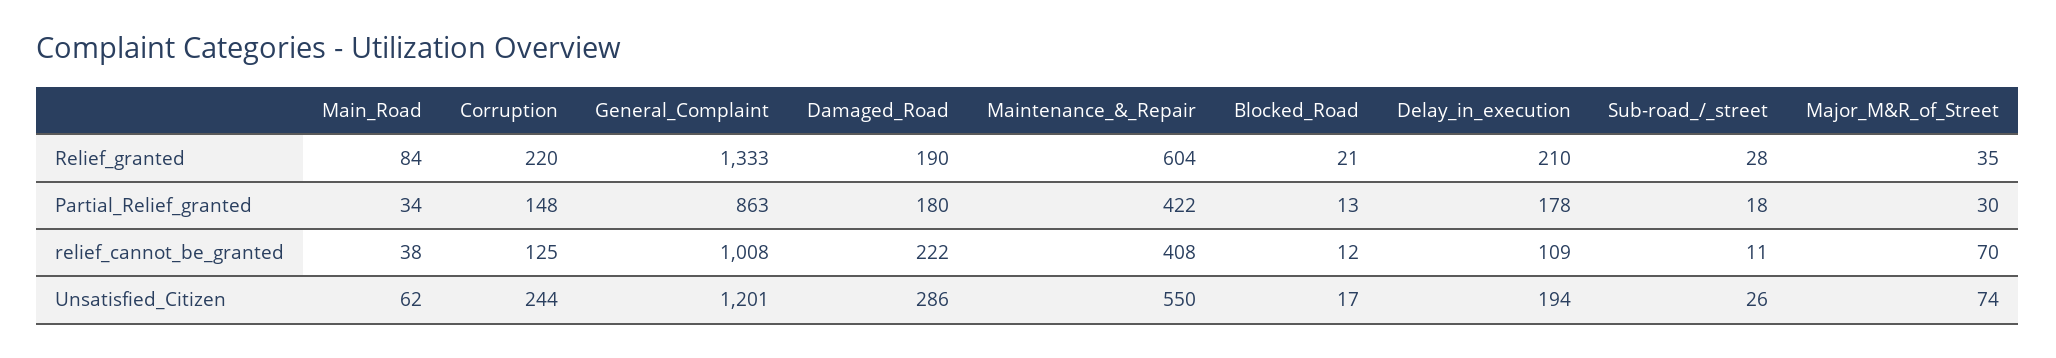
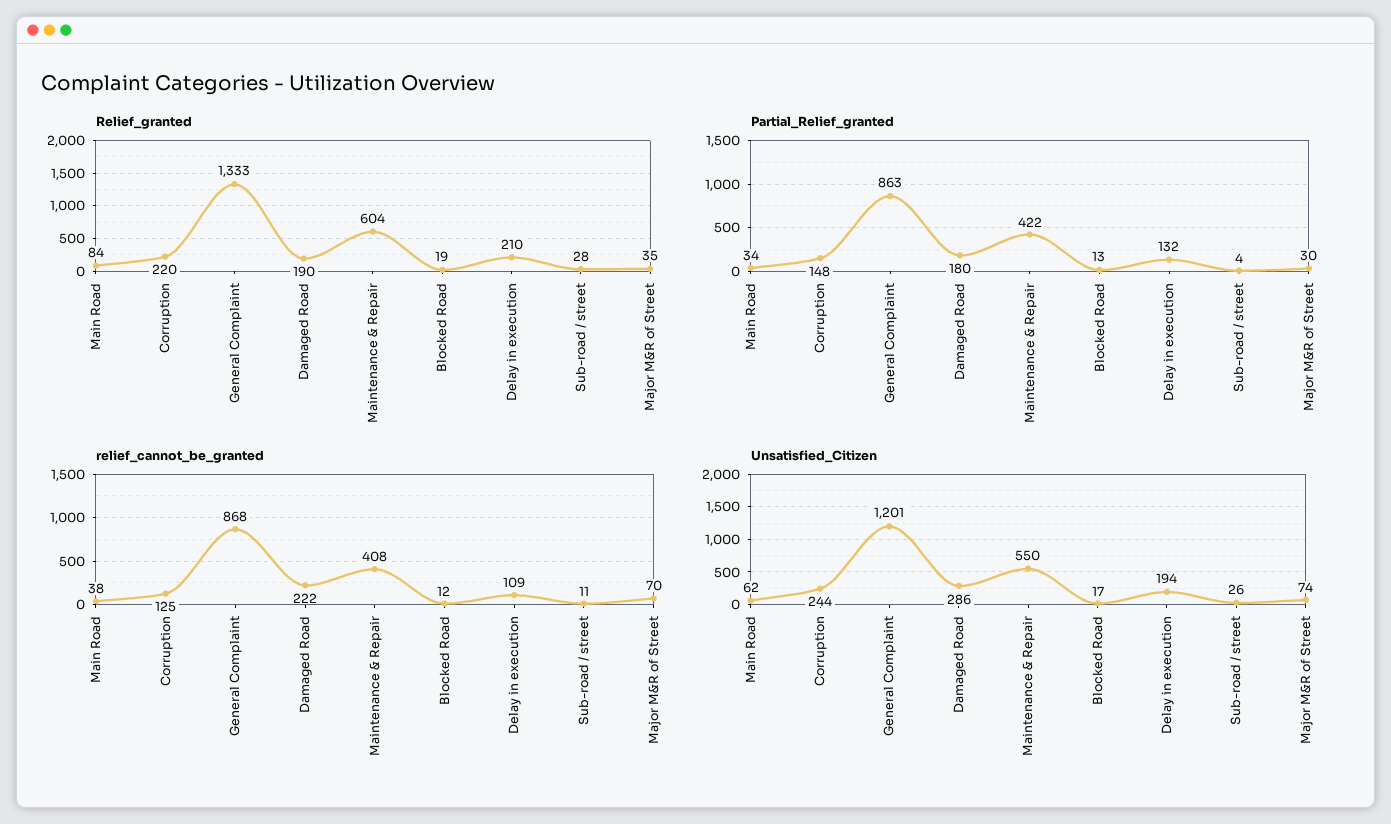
Relief_granted, Blocked_Road: 21 -> 19
Partial_Relief_granted, Delay_in_execution: 178 -> 132
Partial_Relief_granted, Sub-road_/_street: 18 -> 4
relief_cannot_be_granted, General_Complaint: 1008 -> 868

